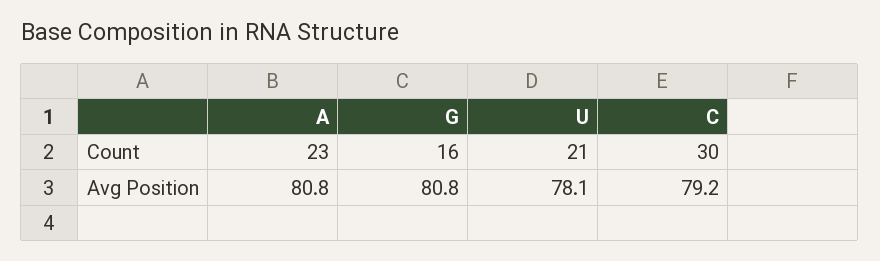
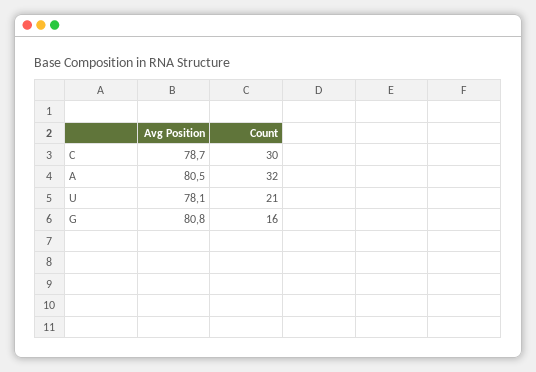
A, Count: 23 -> 32
A, Avg Position: 80.8 -> 80.5
C, Avg Position: 79.2 -> 78.7

